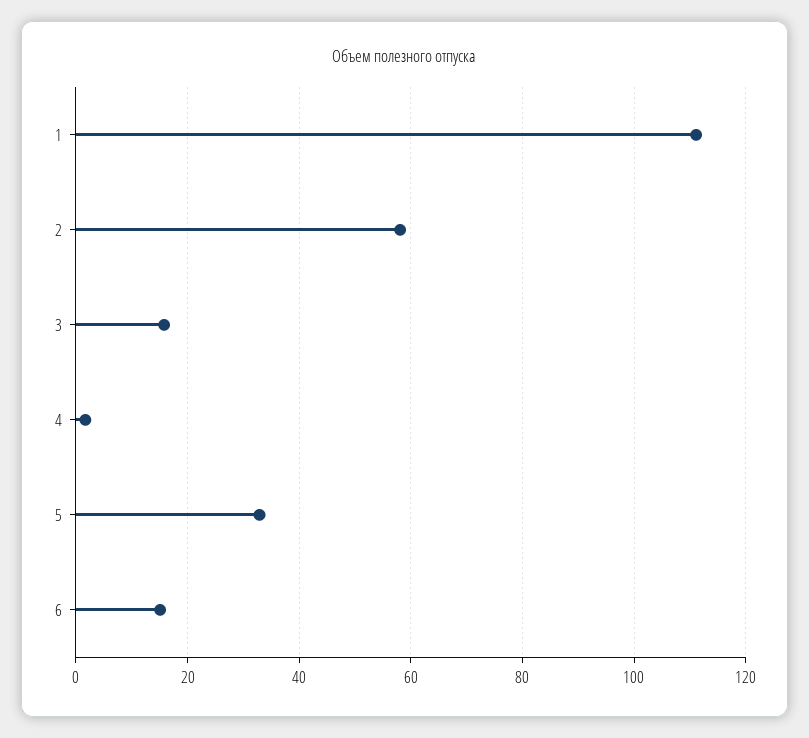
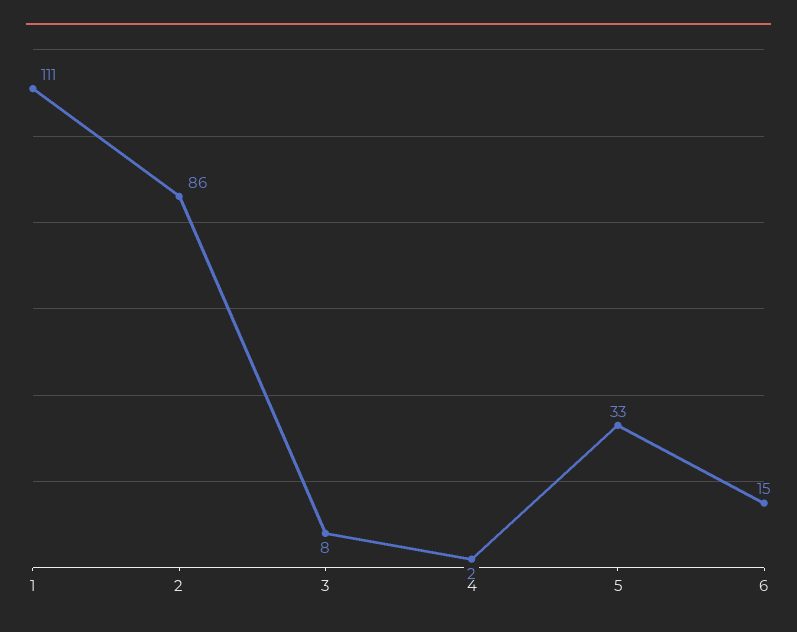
2: 58 -> 86
3: 16 -> 8

